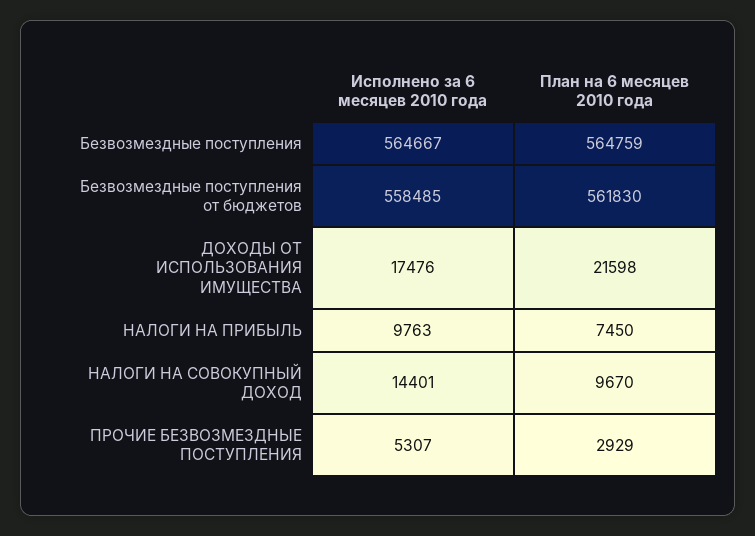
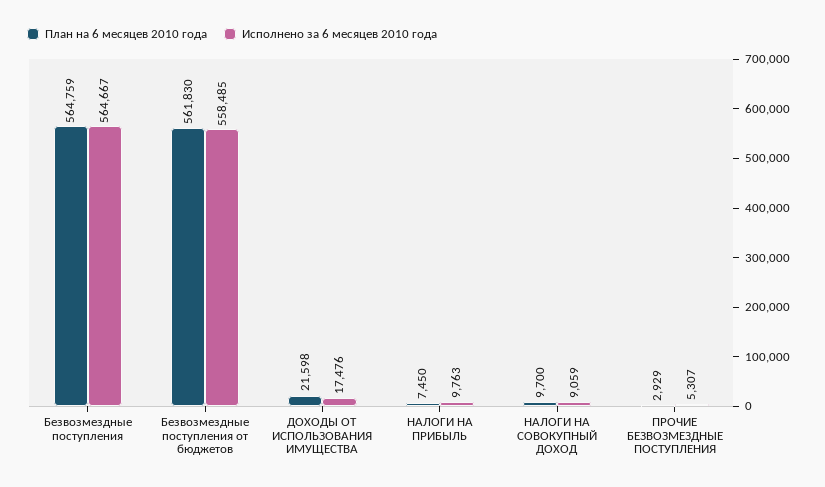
Исполнено за 6 месяцев 2010 года, НАЛОГИ НА СОВОКУПНЫЙ ДОХОД: 14401 -> 9059
План на 6 месяцев 2010 года, НАЛОГИ НА СОВОКУПНЫЙ ДОХОД: 9670 -> 9700

